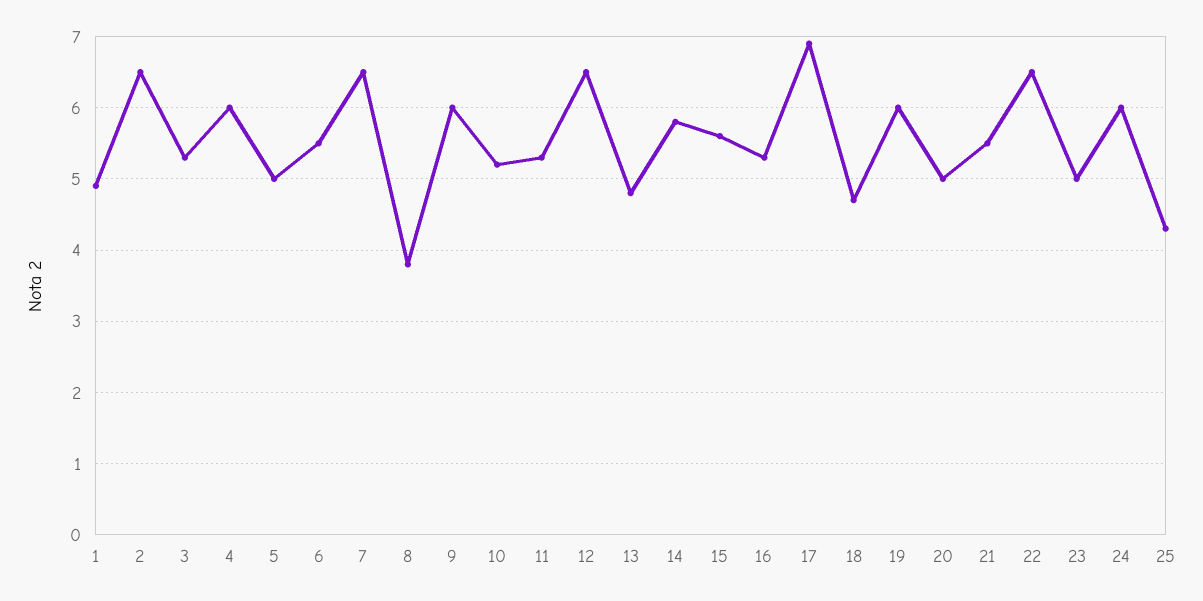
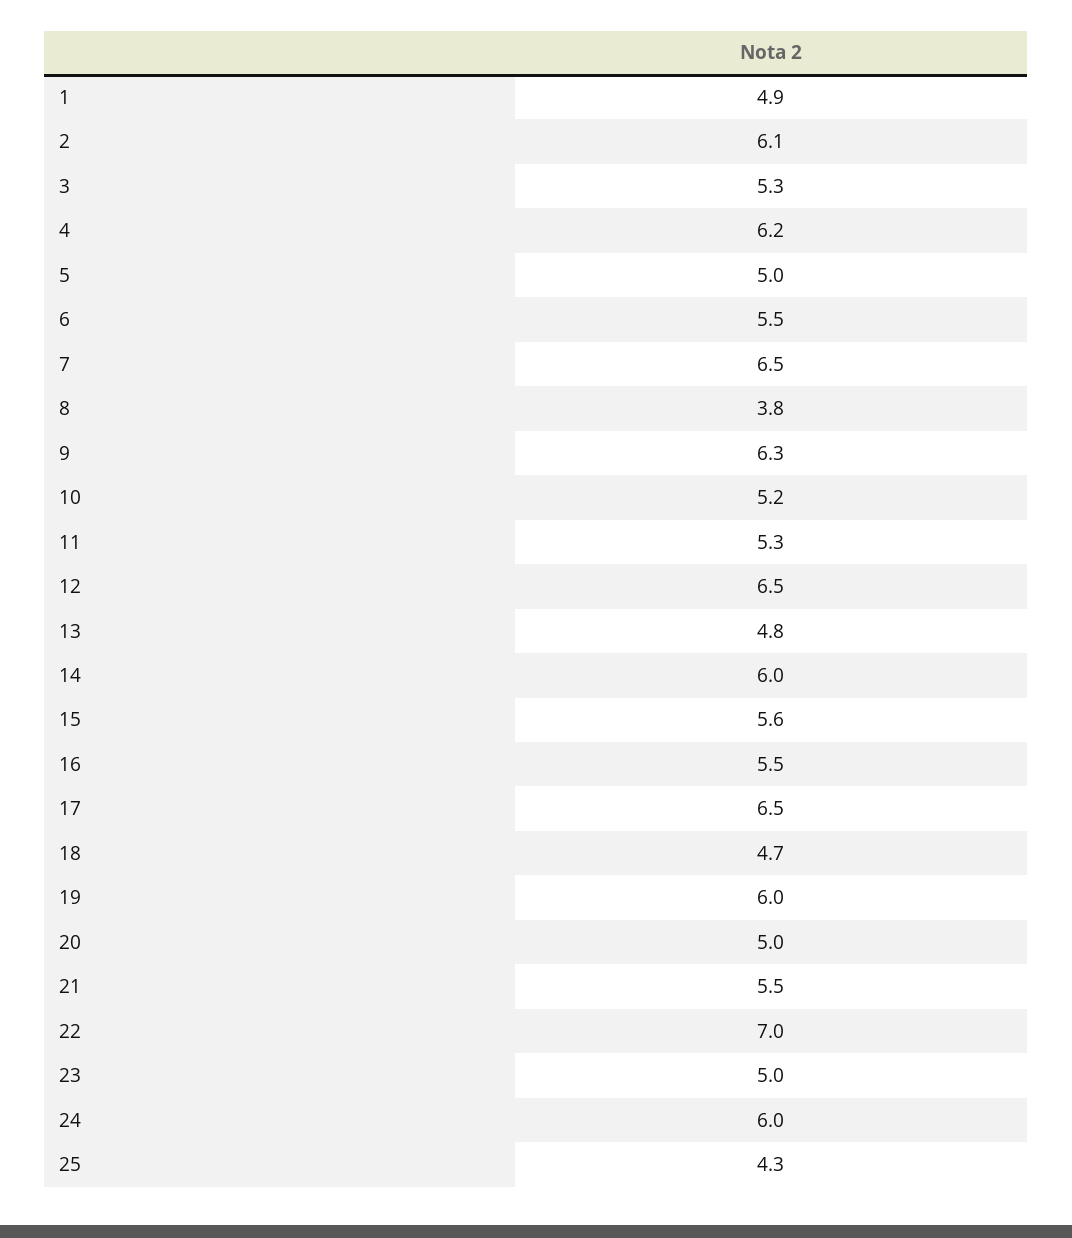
2: 6.5 -> 6.1
4: 6 -> 6.2
9: 6 -> 6.3
14: 5.8 -> 6
16: 5.3 -> 5.5
17: 6.9 -> 6.5
22: 6.5 -> 7

